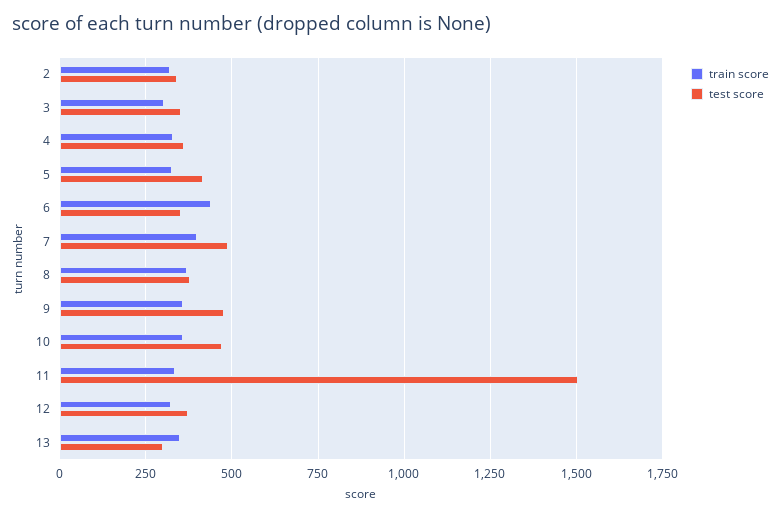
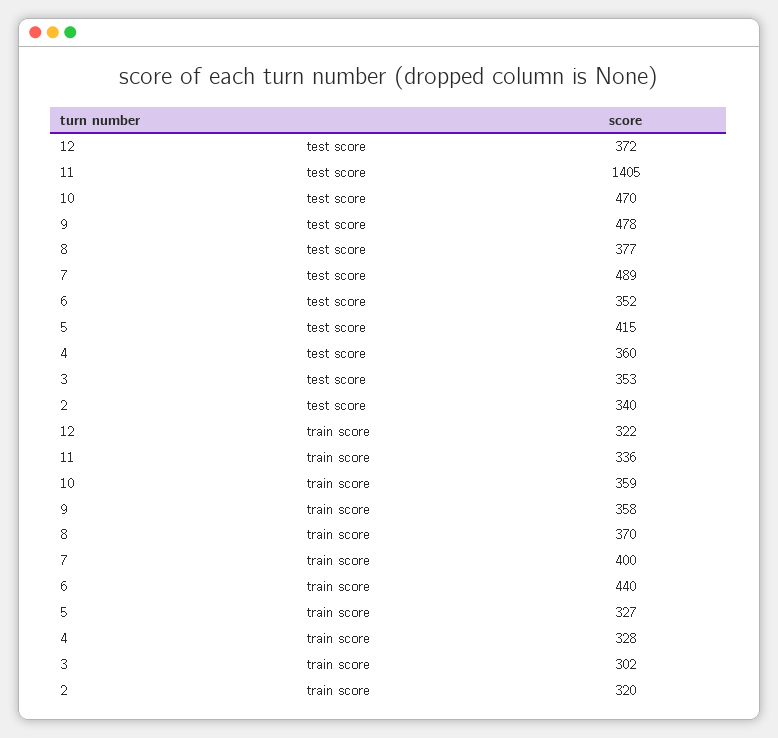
test score, 11: 1500 -> 1405
train score, 13: 350 -> none
test score, 13: 300 -> none

